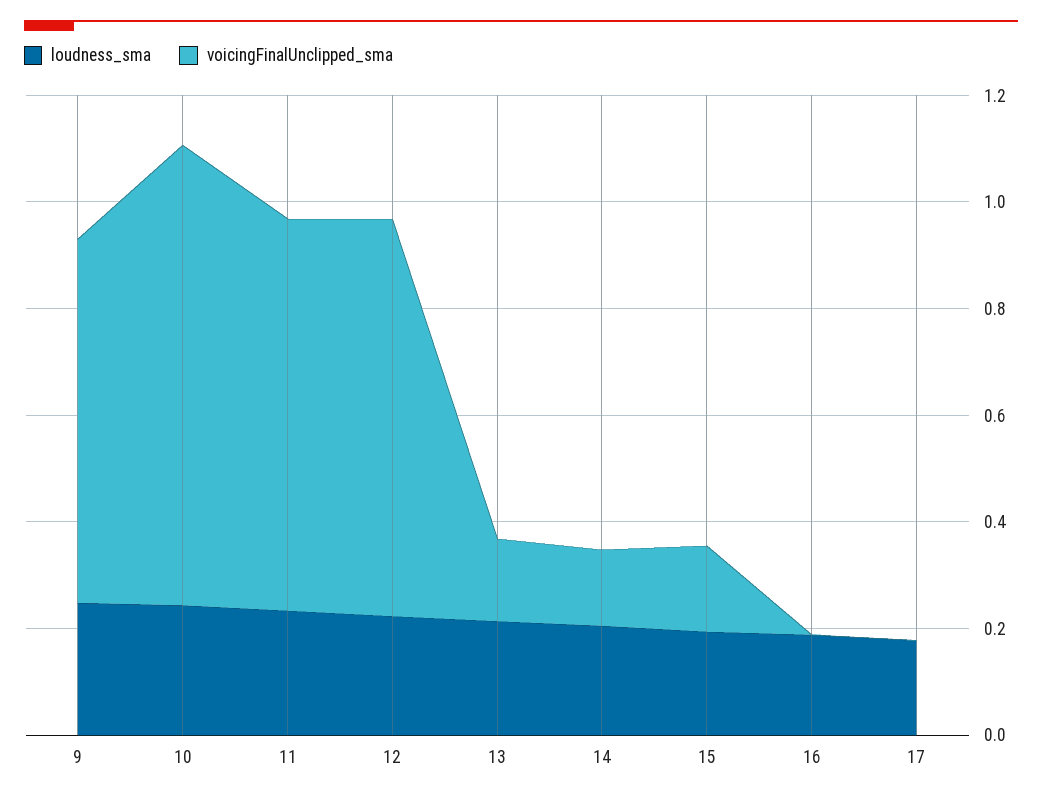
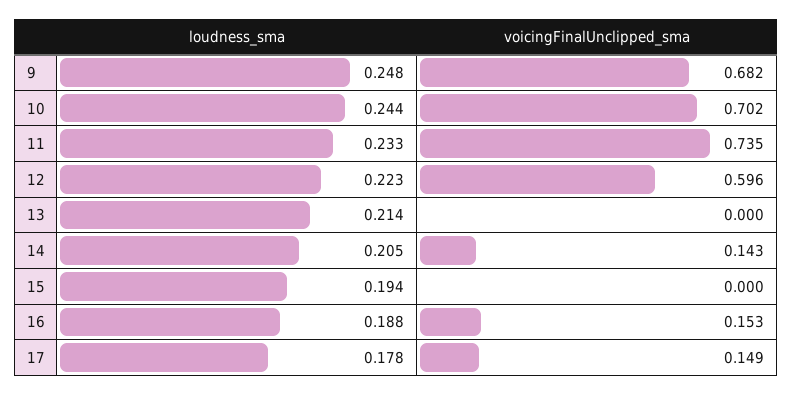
voicingFinalUnclipped_sma, 10: 0.85 -> 0.702
voicingFinalUnclipped_sma, 12: 0.75 -> 0.596
voicingFinalUnclipped_sma, 13: 0.15 -> 0
voicingFinalUnclipped_sma, 15: 0.15 -> 0
voicingFinalUnclipped_sma, 16: 0 -> 0.153
voicingFinalUnclipped_sma, 17: 0 -> 0.149

